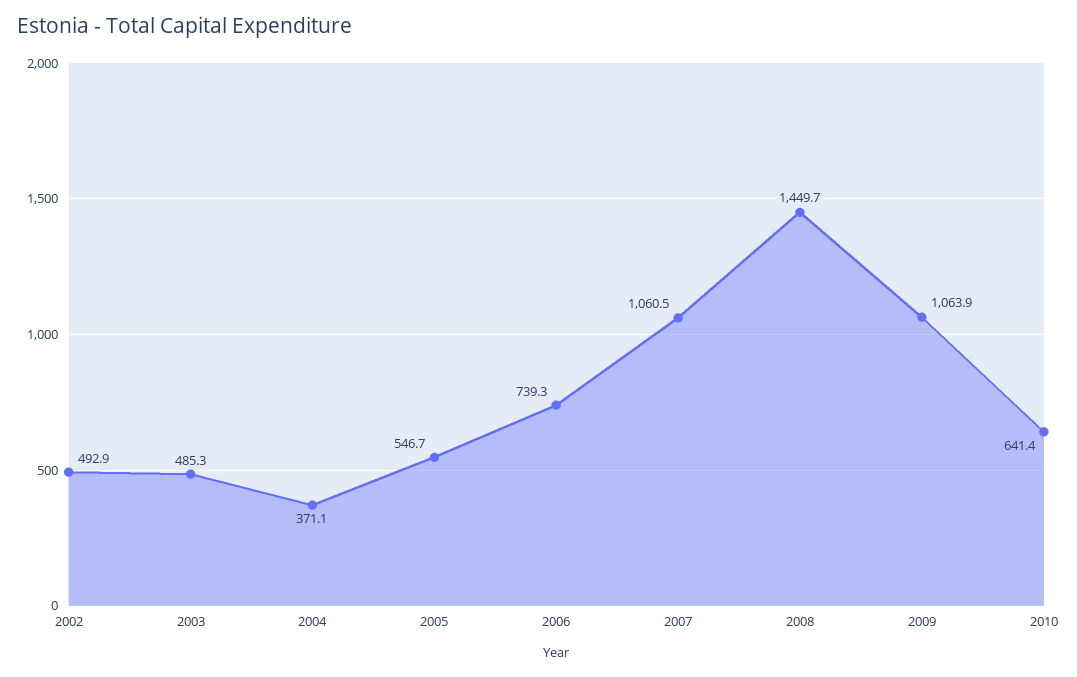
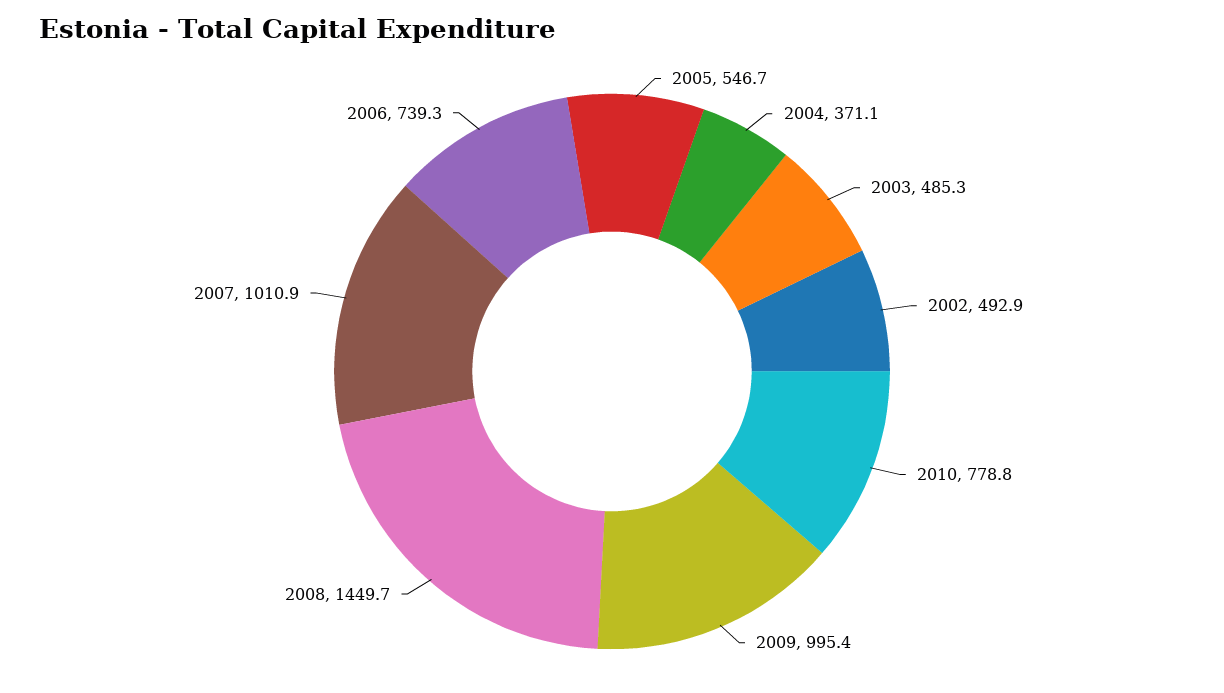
2007: 1060.5 -> 1010.9
2009: 1063.9 -> 995.4
2010: 641.4 -> 778.8

